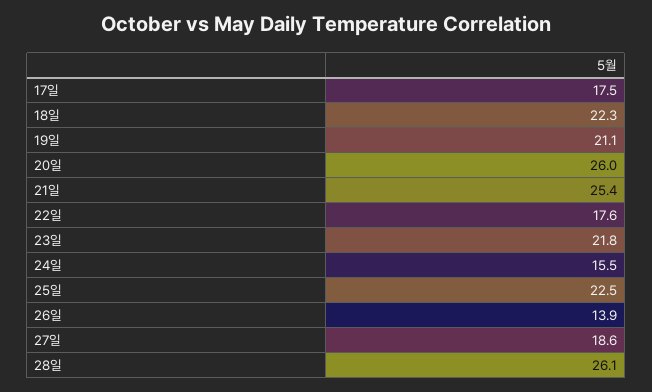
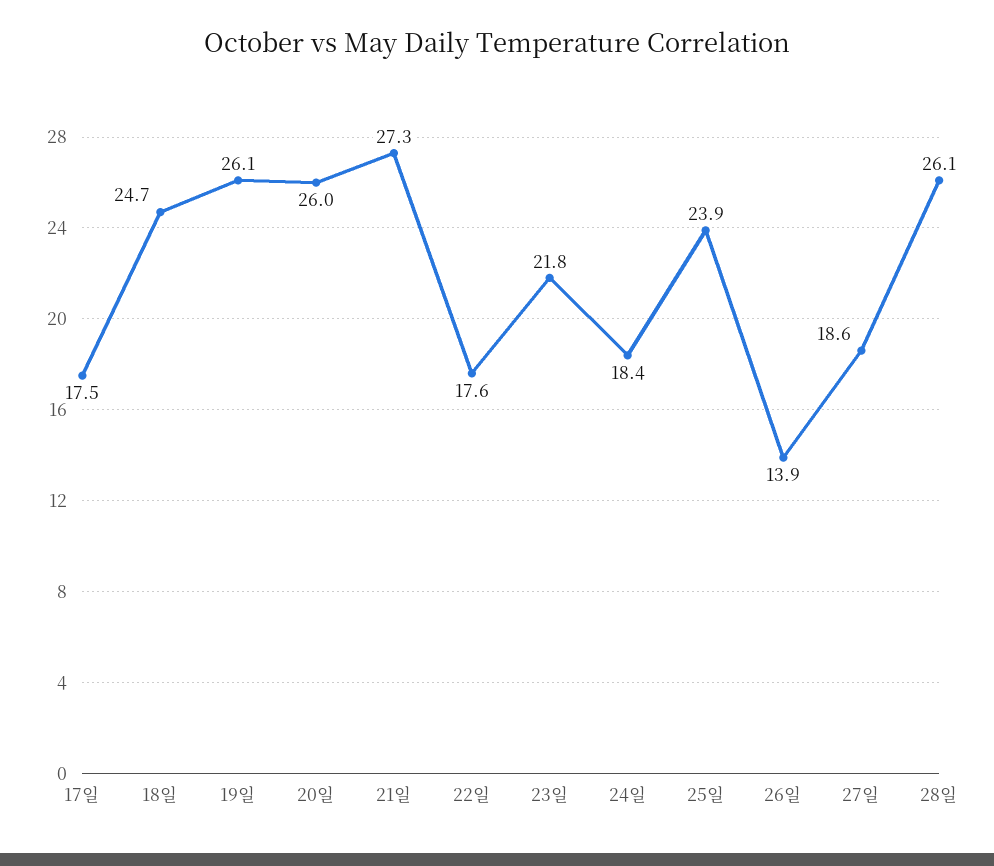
18일: 22.3 -> 24.7
19일: 21.1 -> 26.1
21일: 25.4 -> 27.3
24일: 15.5 -> 18.4
25일: 22.5 -> 23.9

